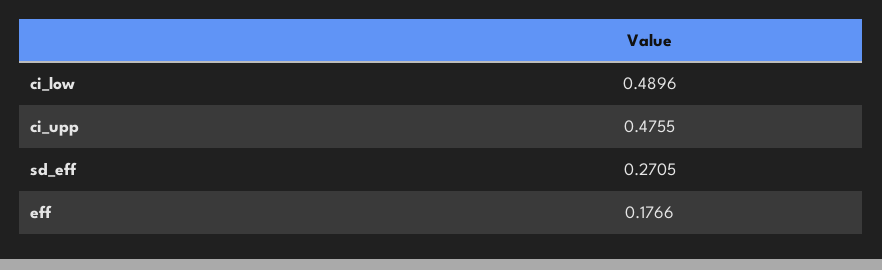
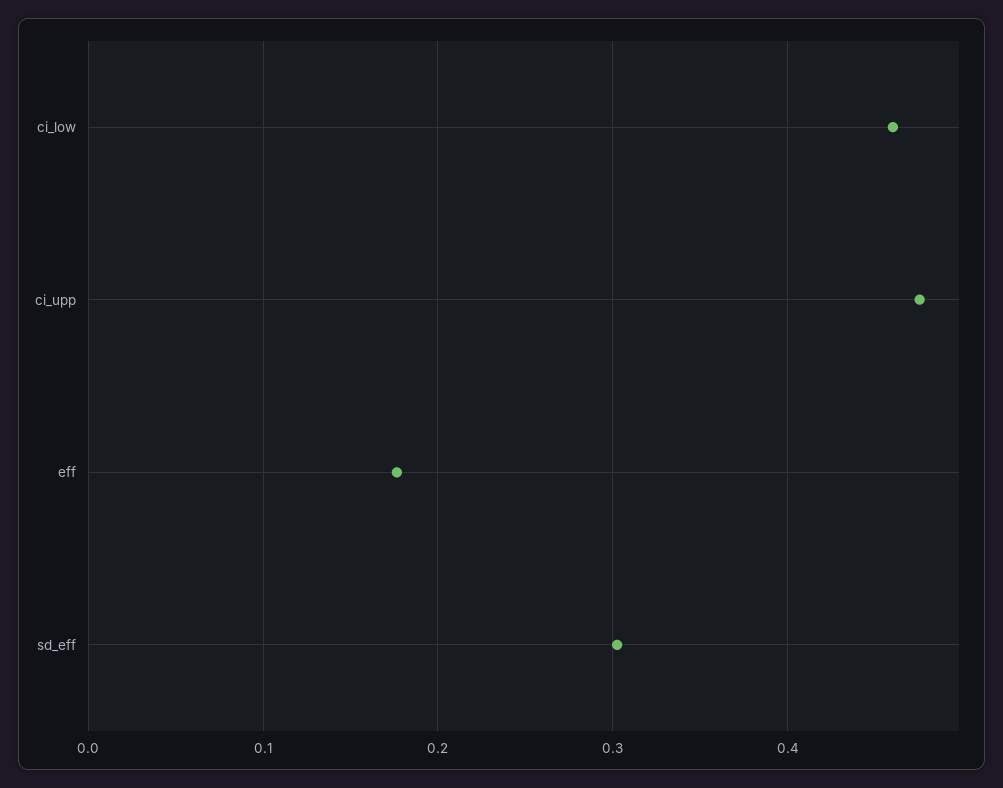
ci_low: 0.4896 -> 0.46
sd_eff: 0.2705 -> 0.3

